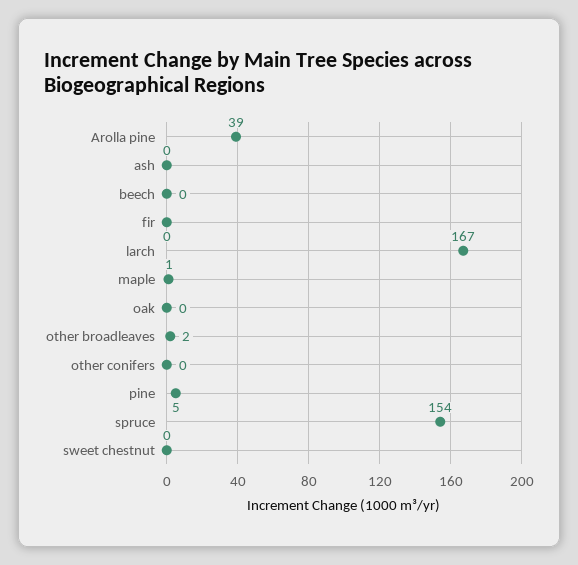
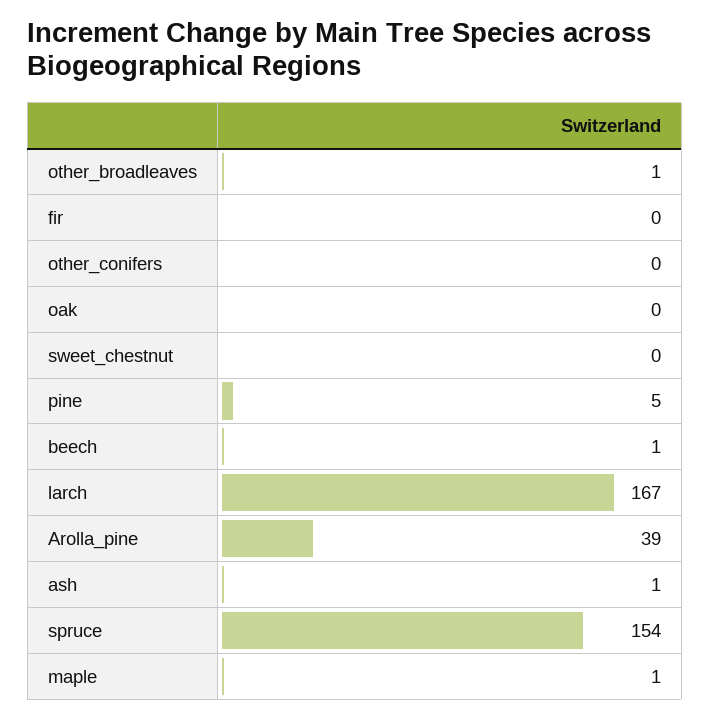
ash: 0 -> 1
beech: 0 -> 1
other broadleaves: 2 -> 1

